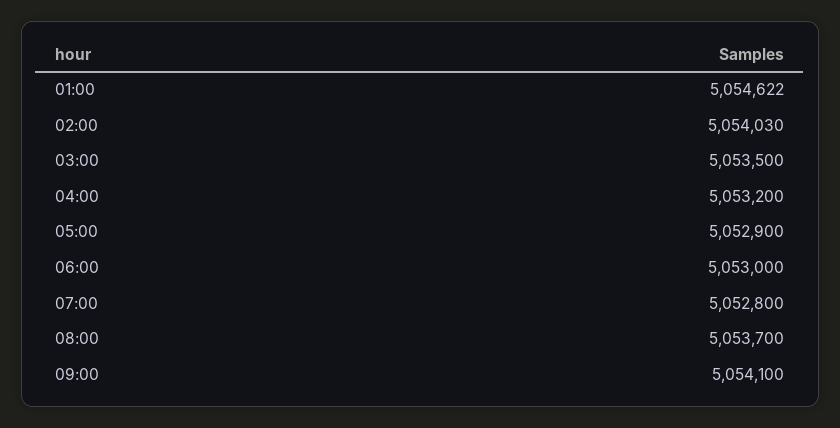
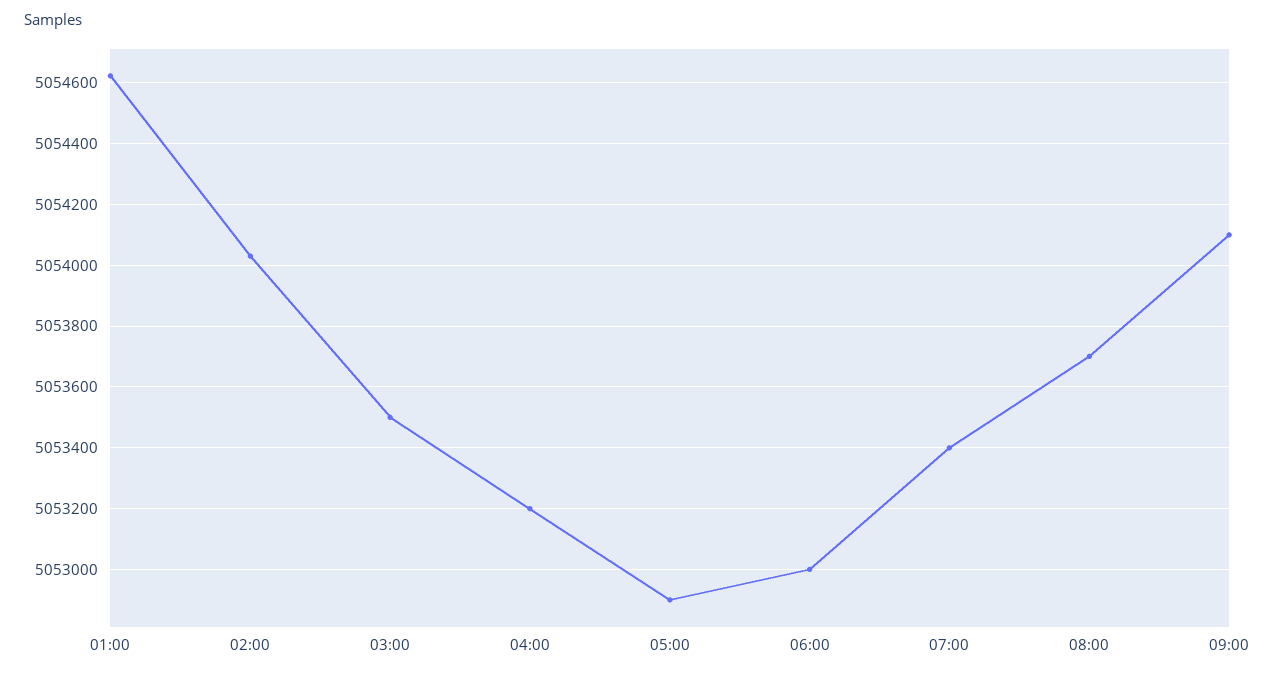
07:00: 5052800 -> 5053400

